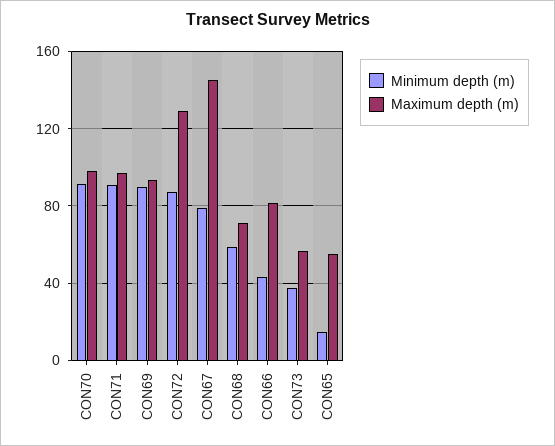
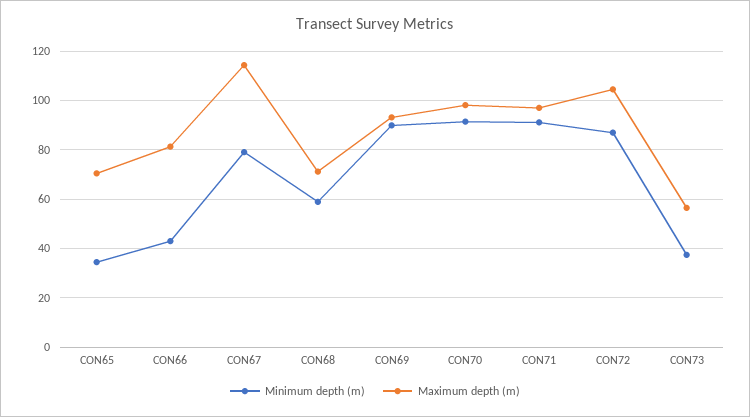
Maximum depth (m), CON72: 130 -> 105
Maximum depth (m), CON67: 145 -> 115
Minimum depth (m), CON65: 15 -> 35
Maximum depth (m), CON65: 55 -> 70

